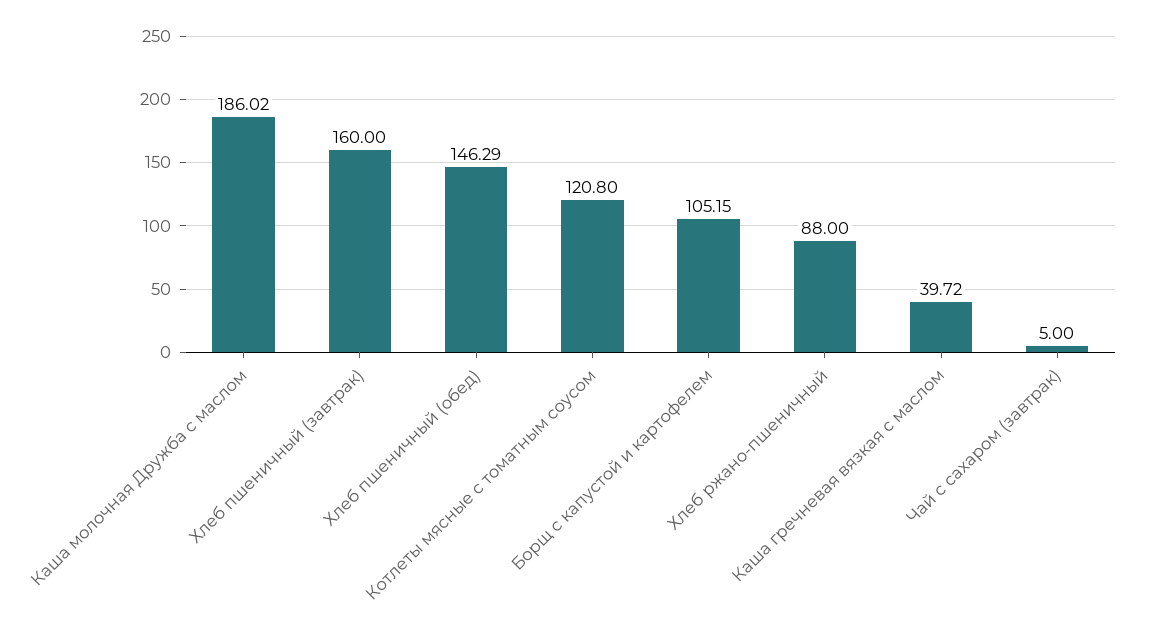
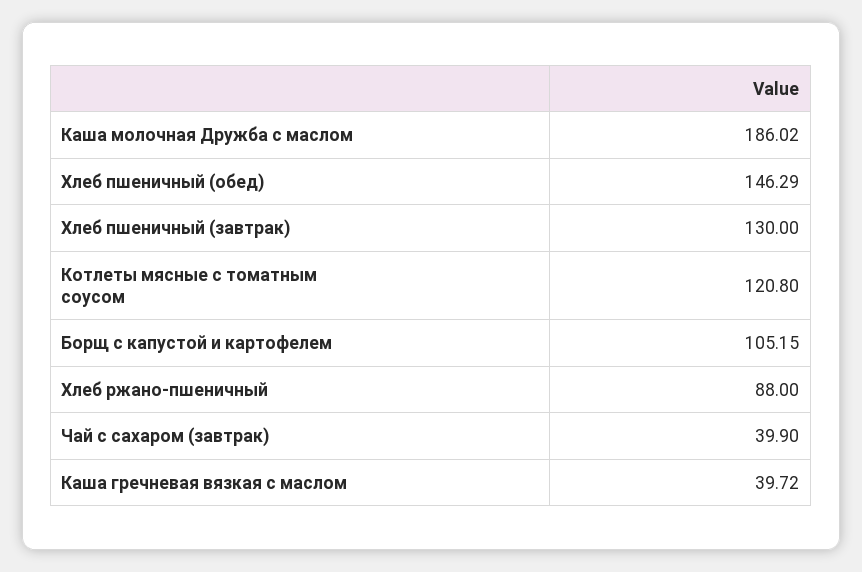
Хлеб пшеничный (завтрак): 160 -> 130
Чай с сахаром (завтрак): 5 -> 39.9

